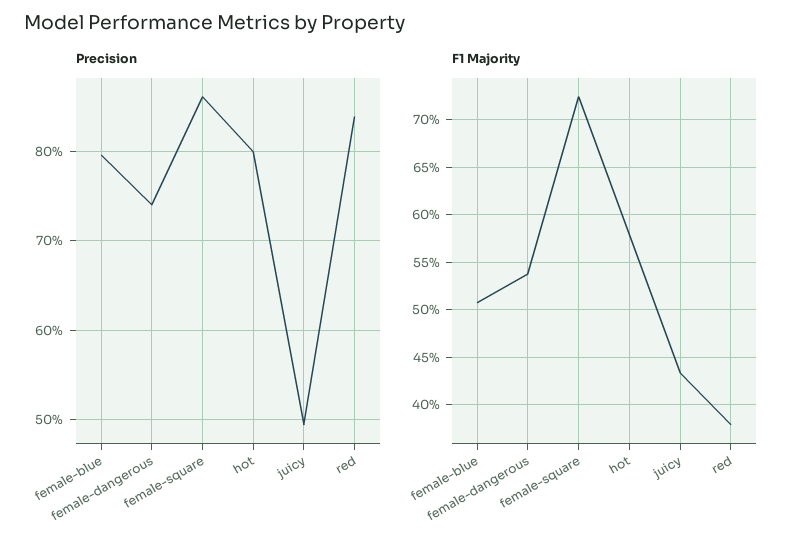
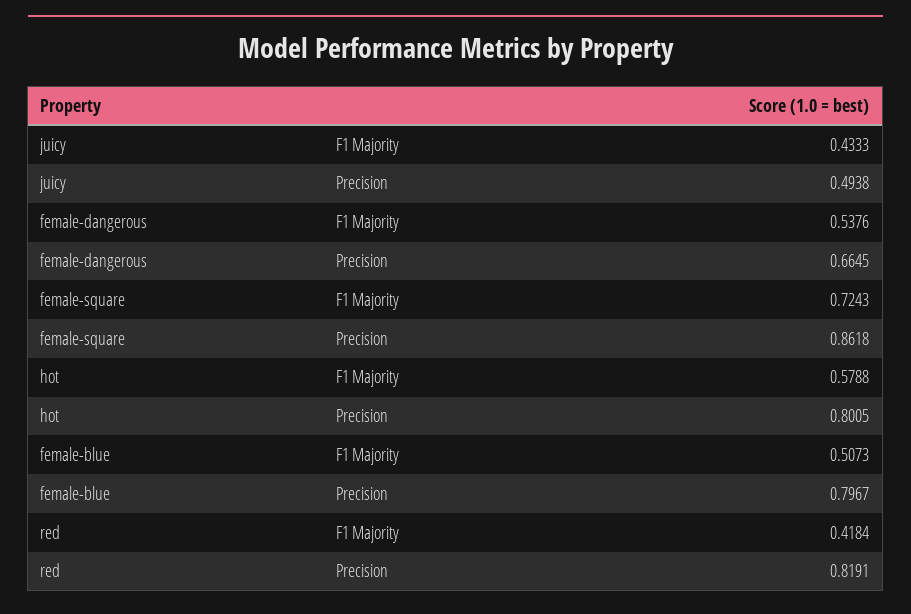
Precision, female-dangerous: 0.74 -> 0.6645
Precision, red: 0.84 -> 0.8191
F1 Majority, red: 0.38 -> 0.4184

